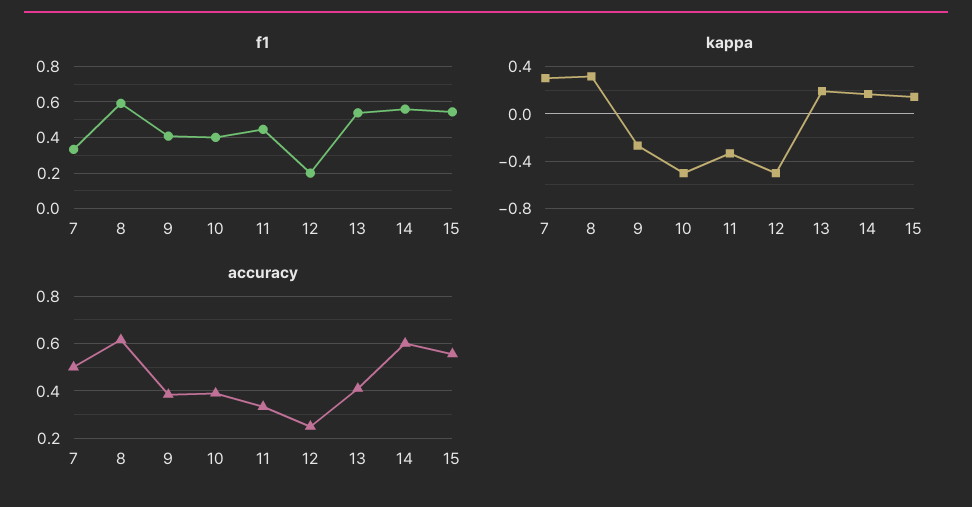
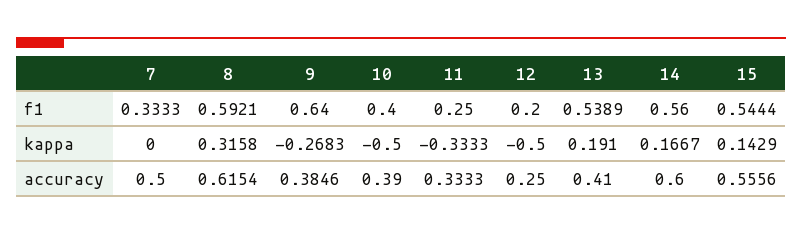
f1, 9: 0.4 -> 0.64
f1, 11: 0.45 -> 0.25
kappa, 7: 0.3 -> 0

